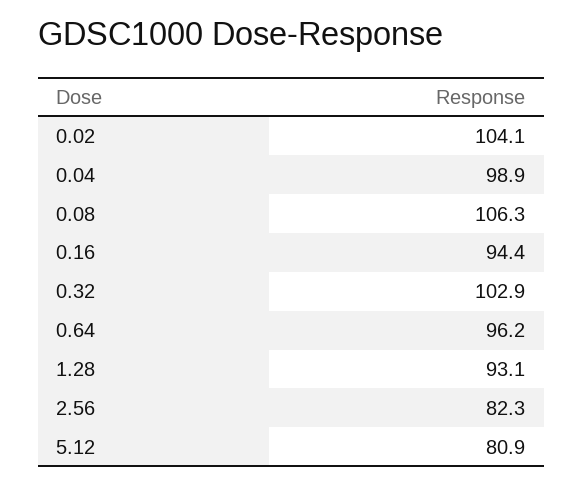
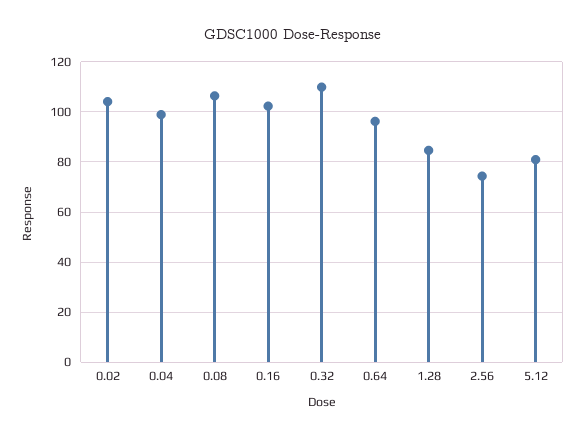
0.16: 94.4 -> 102.5
0.32: 102.9 -> 110
1.28: 93.1 -> 85
2.56: 82.3 -> 75

